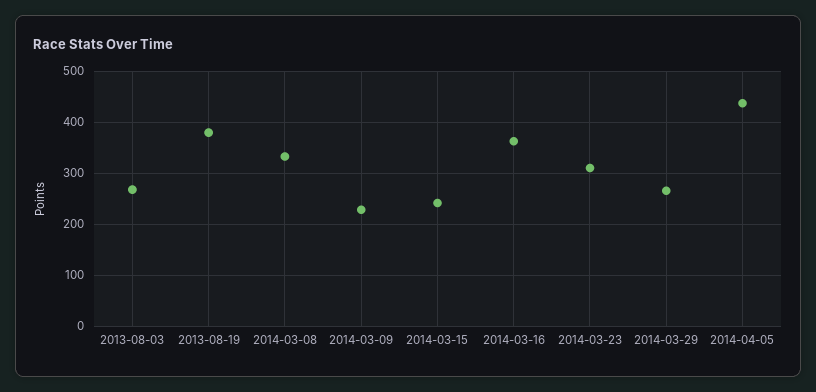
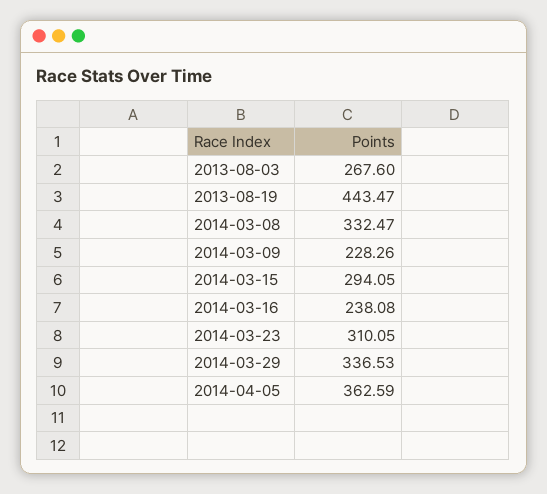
2013-08-19: 380 -> 443.47
2014-03-15: 240 -> 294.05
2014-03-16: 360 -> 238.08
2014-03-29: 260 -> 336.53
2014-04-05: 440 -> 362.59

